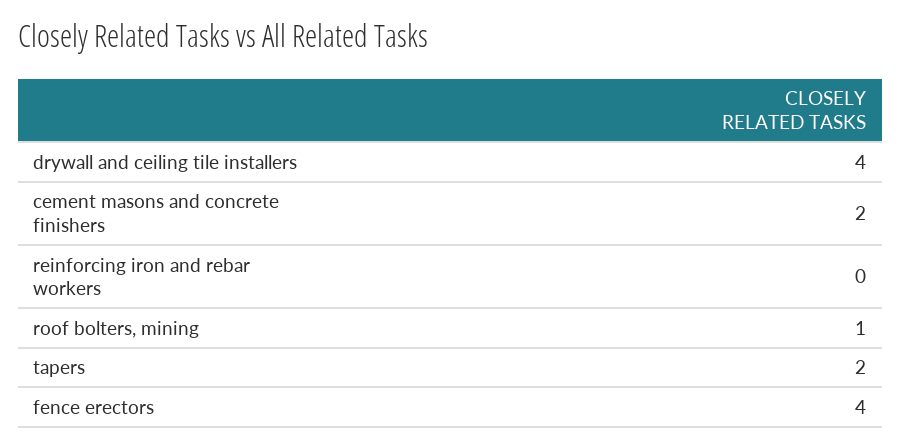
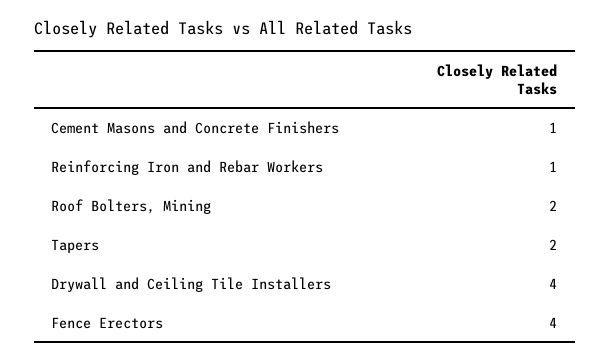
cement masons and concrete finishers: 2 -> 1
reinforcing iron and rebar workers: 0 -> 1
roof bolters, mining: 1 -> 2

